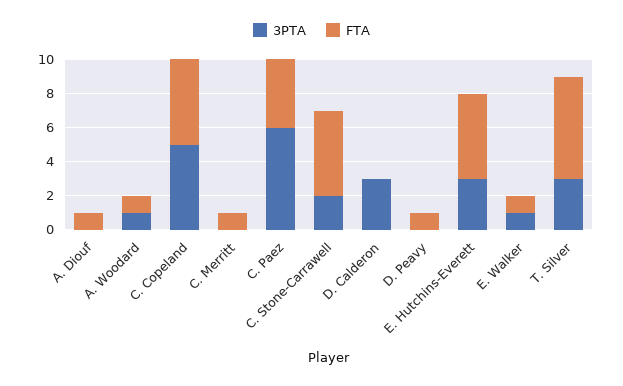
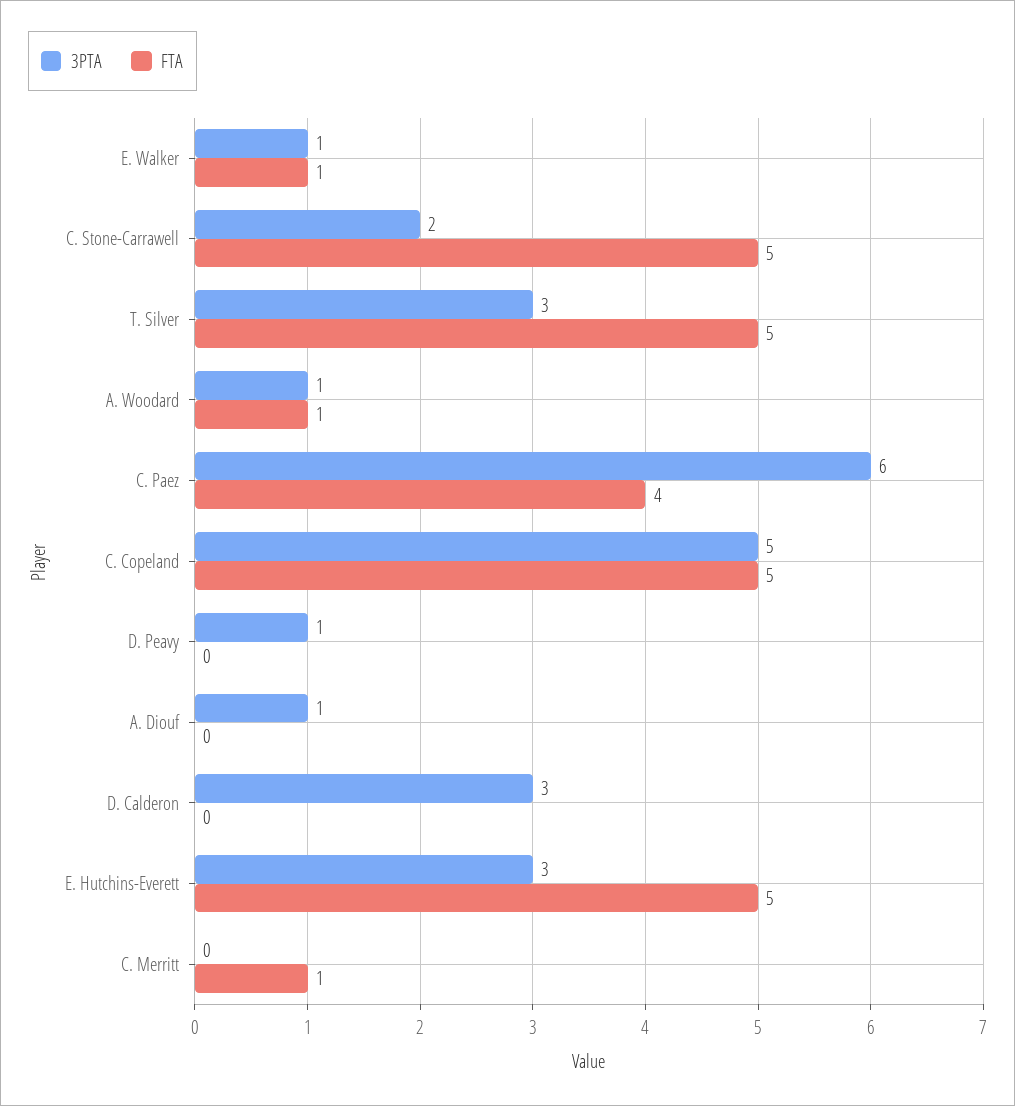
3PTA, A. Diouf: 0 -> 1
FTA, A. Diouf: 1 -> 0
3PTA, D. Peavy: 0 -> 1
FTA, D. Peavy: 1 -> 0
FTA, T. Silver: 6 -> 5

